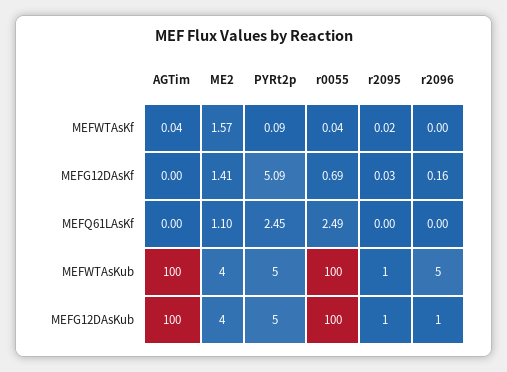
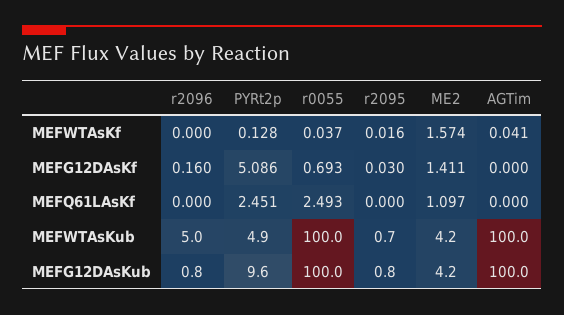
PYRt2p, MEFWTAsKf: 0.09 -> 0.128
PYRt2p, MEFG12DAsKub: 5 -> 9.6

